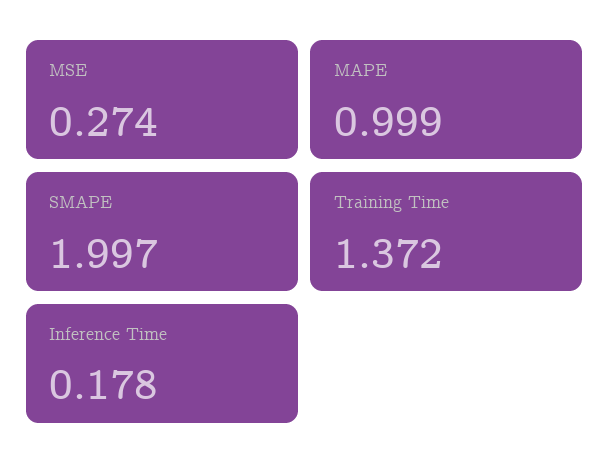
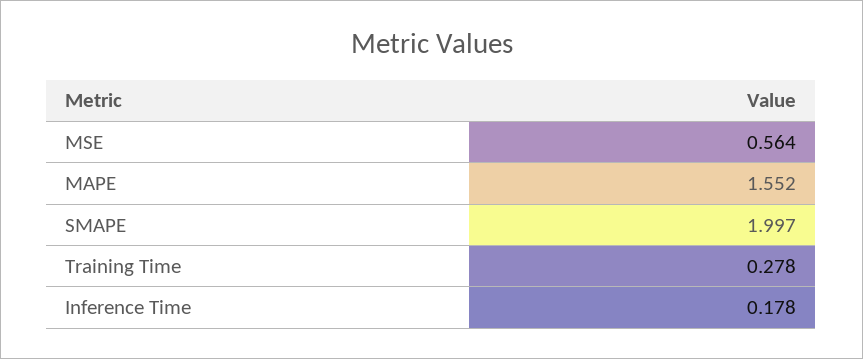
MSE: 0.274 -> 0.564
MAPE: 0.999 -> 1.552
Training Time: 1.372 -> 0.278

